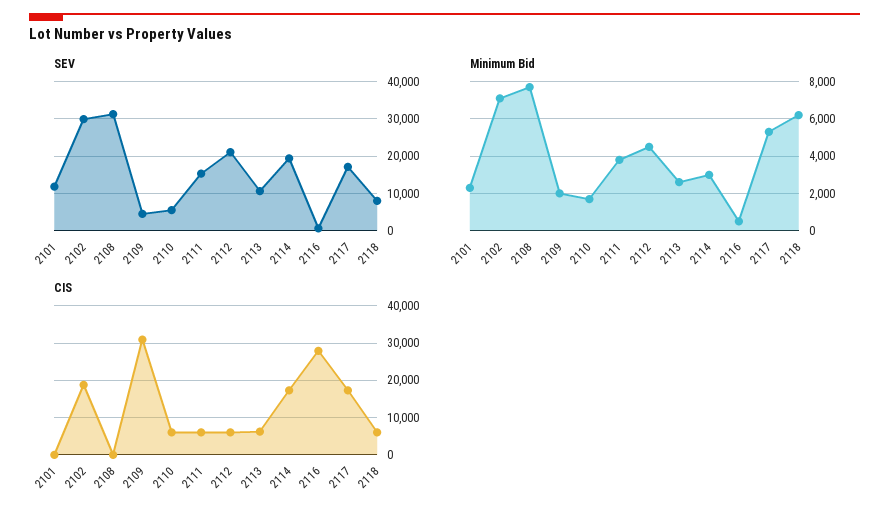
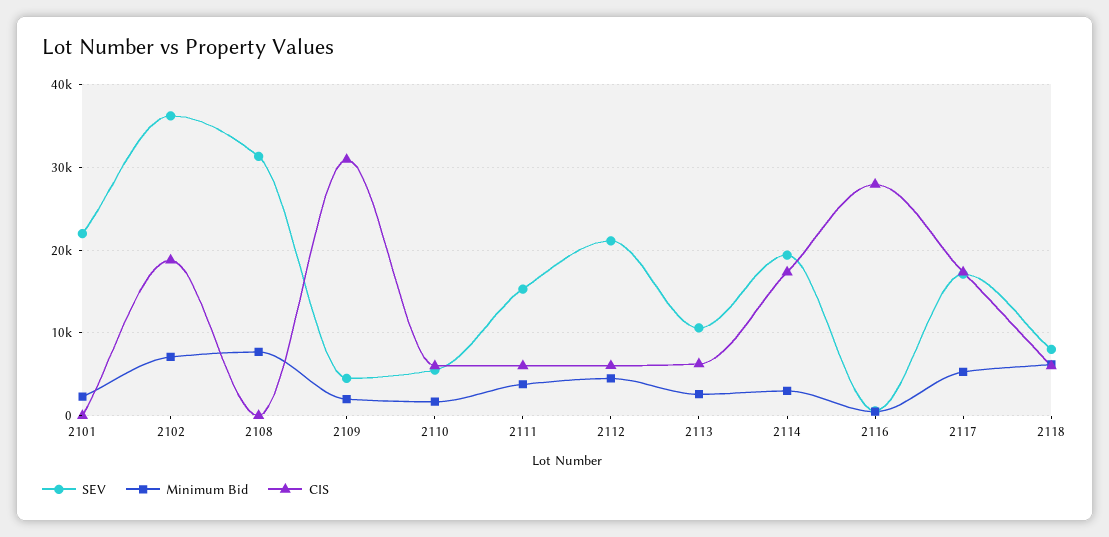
SEV, 2101: 12000 -> 22000
SEV, 2102: 30000 -> 36000

